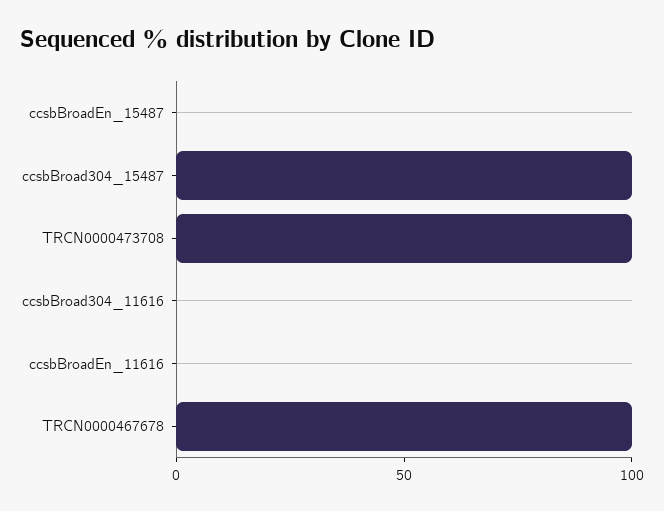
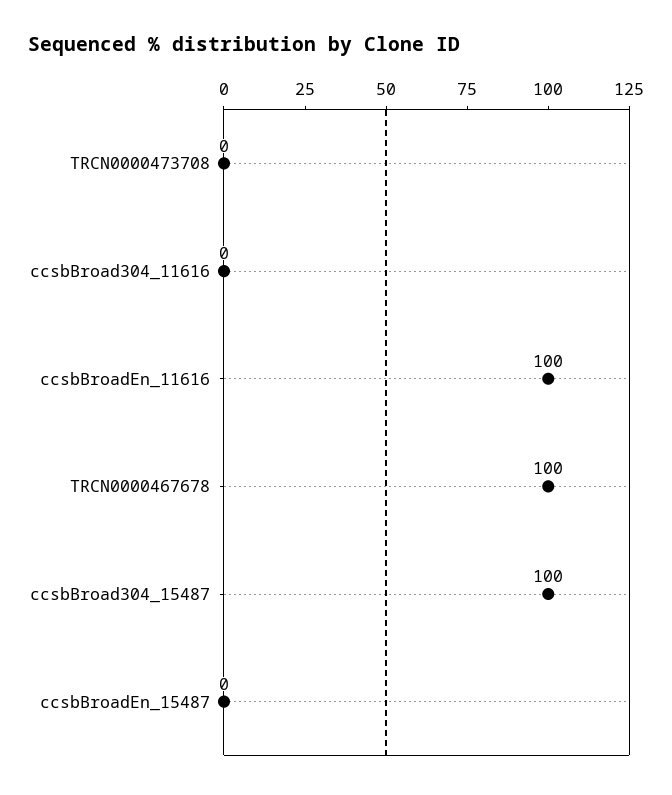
TRCN0000473708: 100 -> 0
ccsbBroadEn_11616: 0 -> 100

